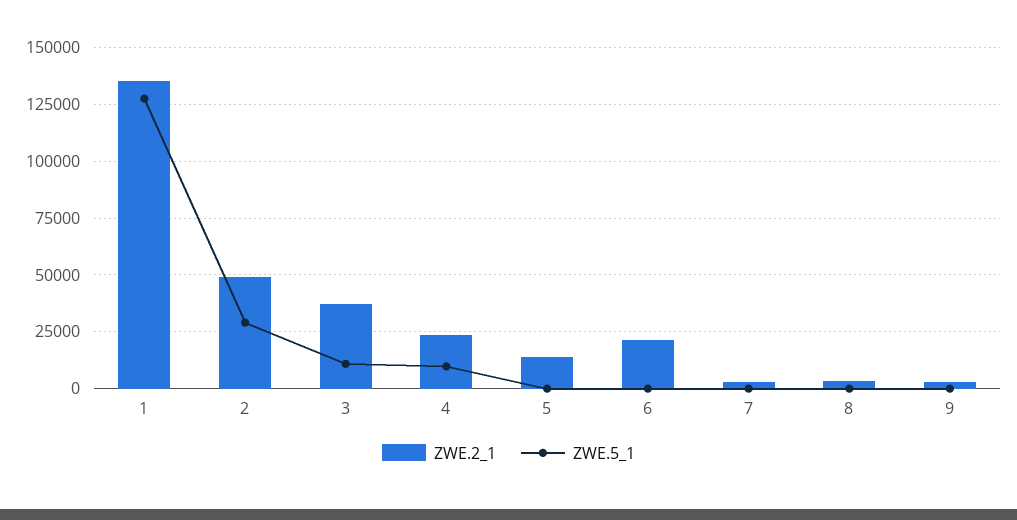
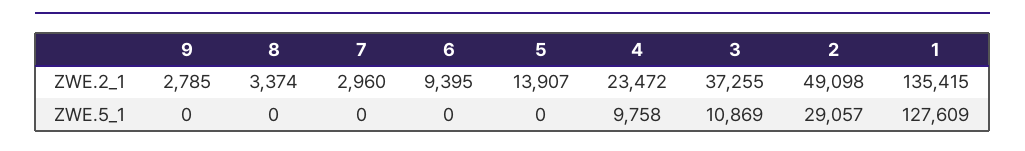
ZWE.2_1, 6: 20000 -> 9395

